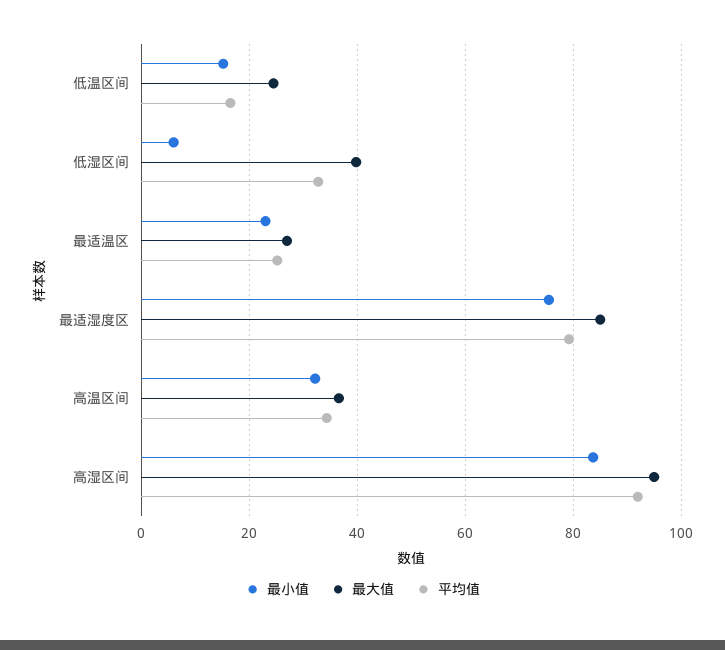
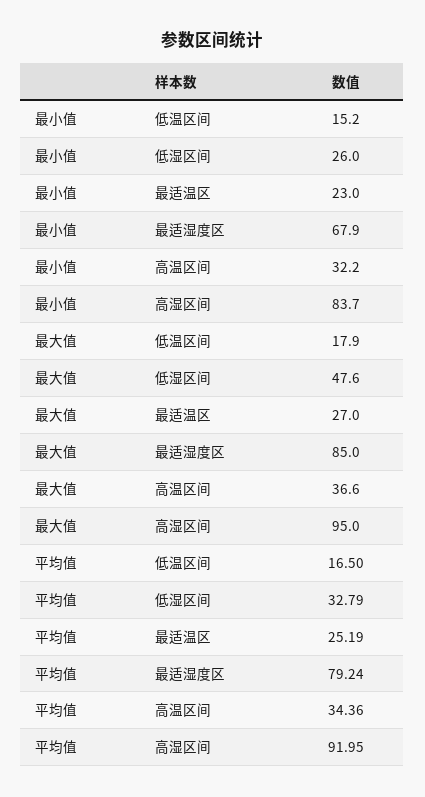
最大值, 低温区间: 24 -> 17.9
最小值, 低湿区间: 6 -> 26
最大值, 低湿区间: 40 -> 47.6
最小值, 最适湿度区: 76 -> 67.9

